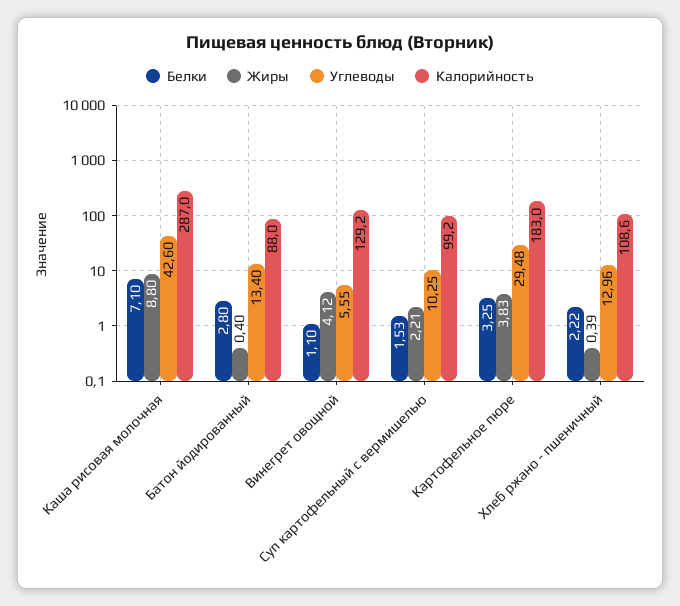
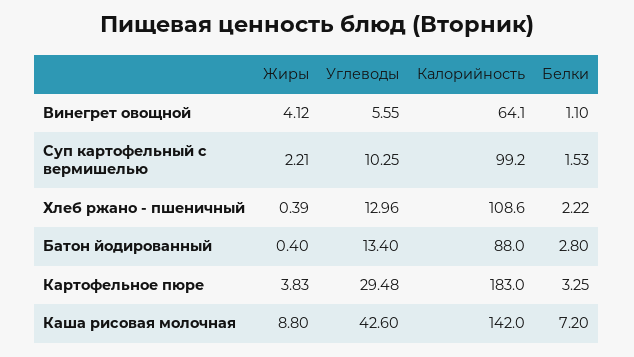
Белки, Каша рисовая молочная: 7.1 -> 7.2
Калорийность, Каша рисовая молочная: 287 -> 142
Калорийность, Винегрет овощной: 129.2 -> 64.1

